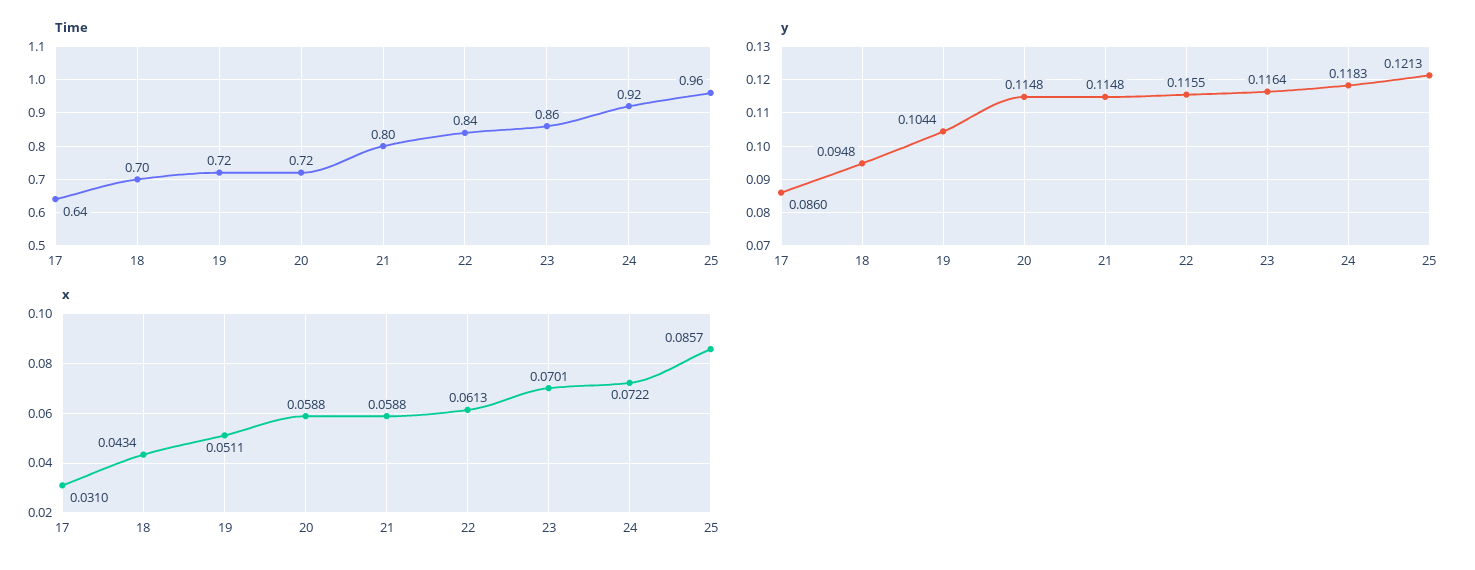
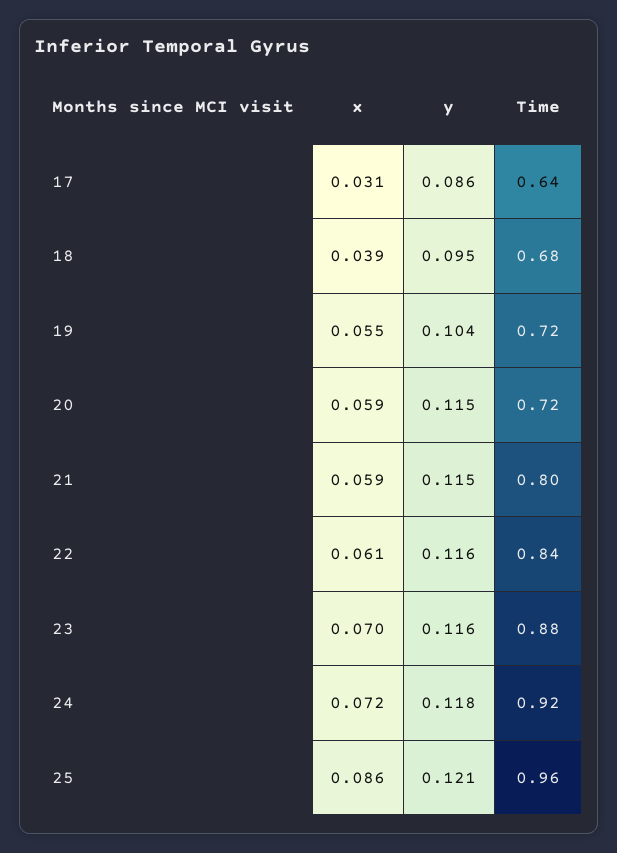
Time, 18: 0.7 -> 0.68
Time, 23: 0.86 -> 0.88
x, 18: 0.0434 -> 0.039
x, 19: 0.0511 -> 0.055

